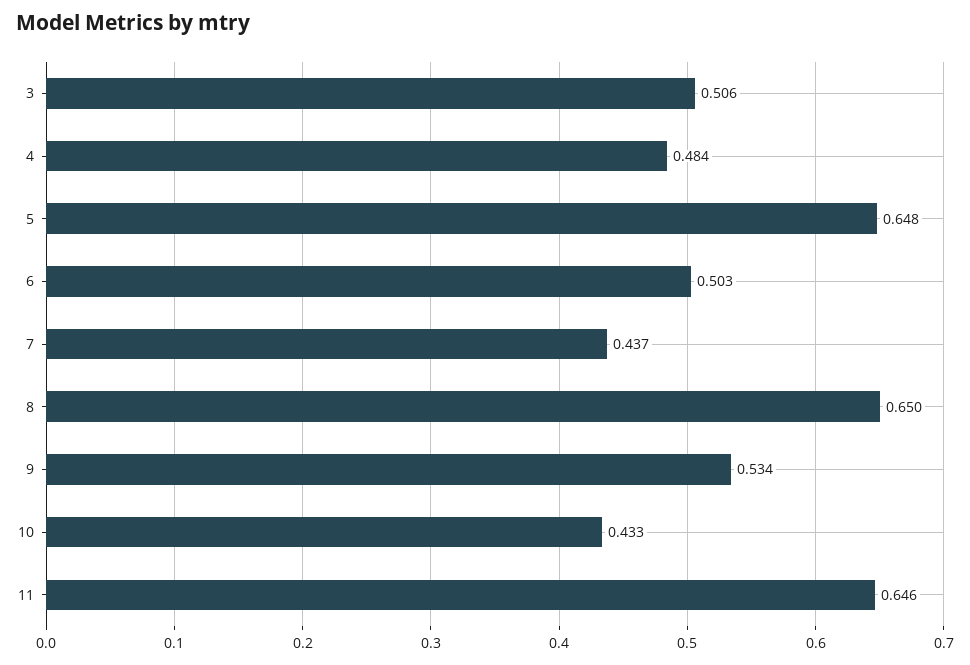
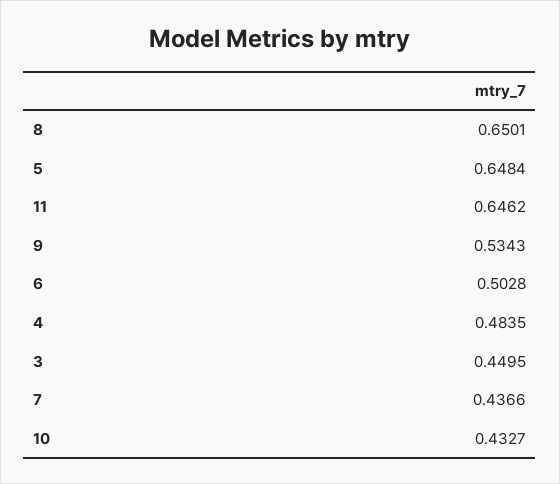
3: 0.506 -> 0.4495

